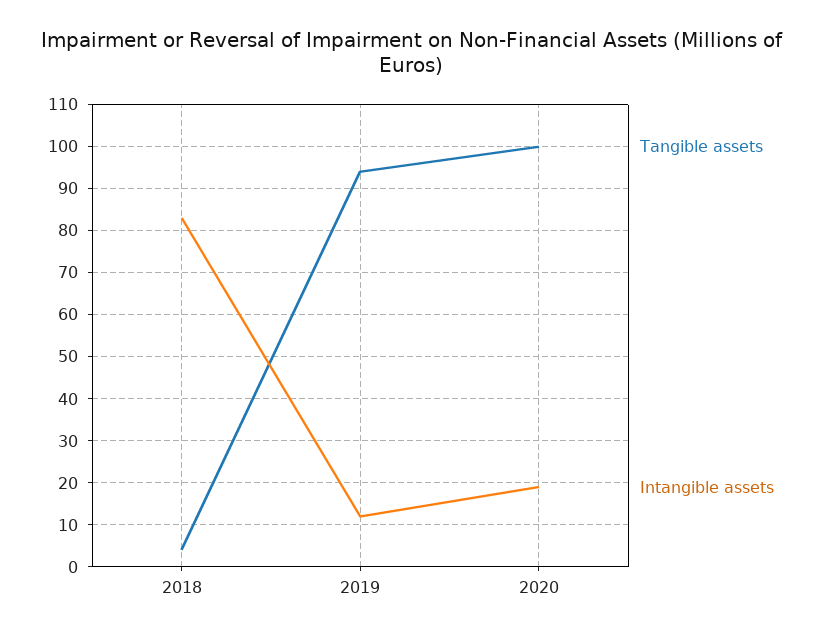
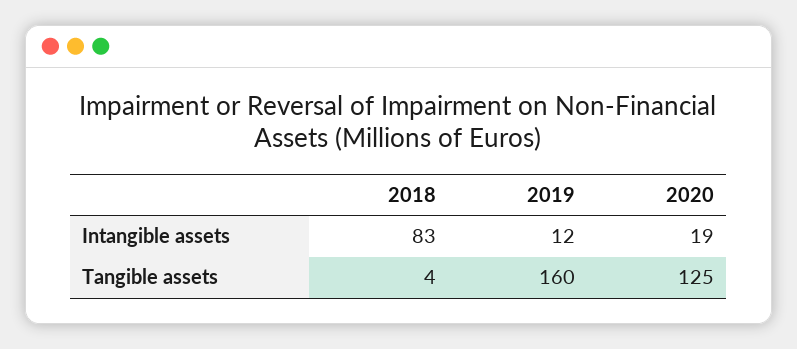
Tangible assets, 2019: 95 -> 160
Tangible assets, 2020: 100 -> 125

